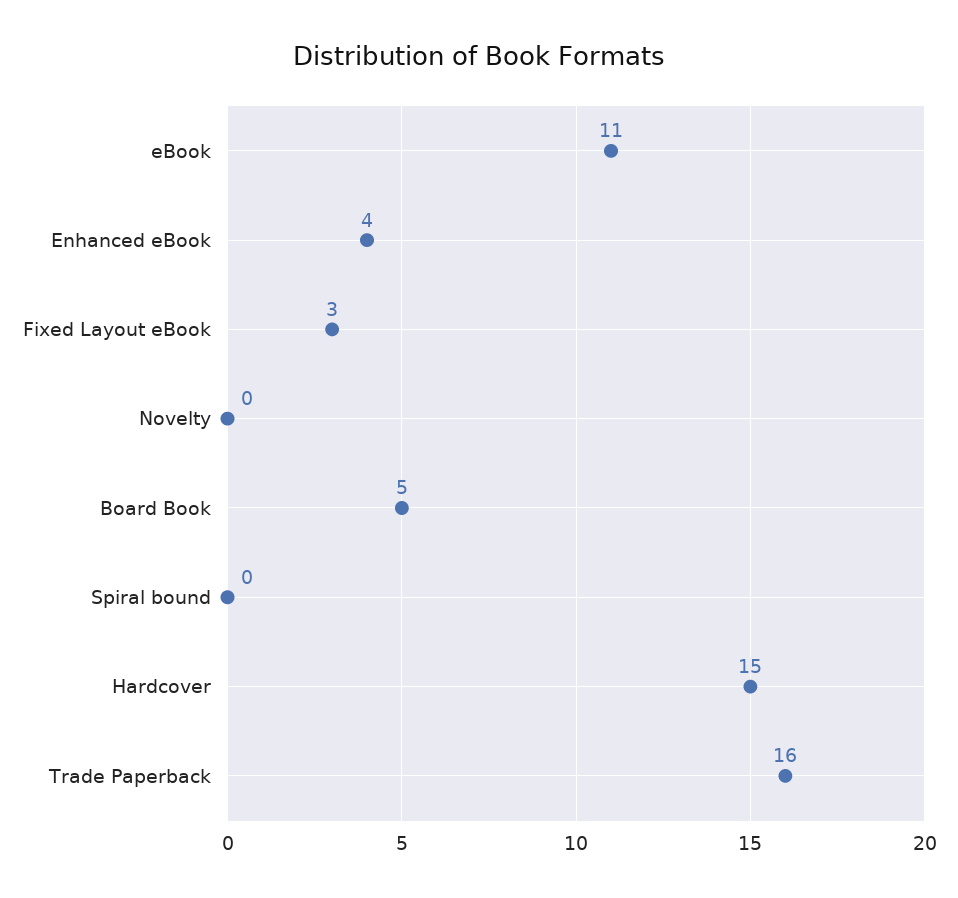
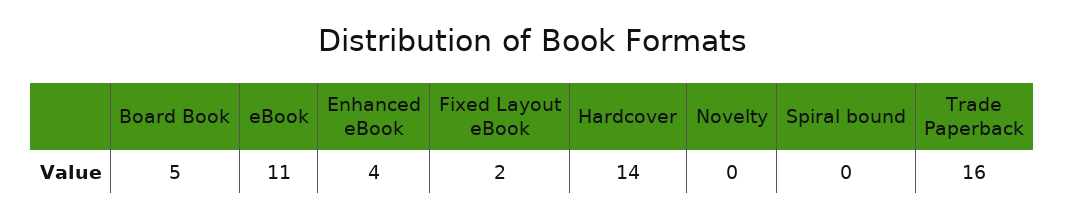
Fixed Layout eBook: 3 -> 2
Hardcover: 15 -> 14

